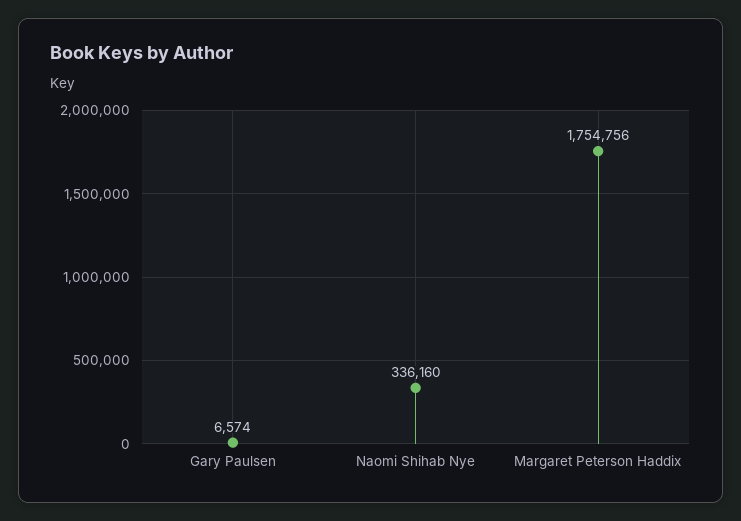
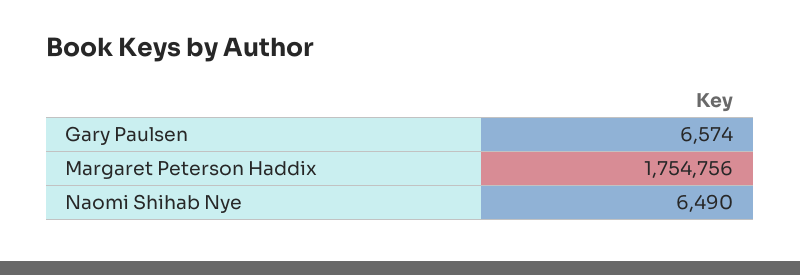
Naomi Shihab Nye: 336160 -> 6490

